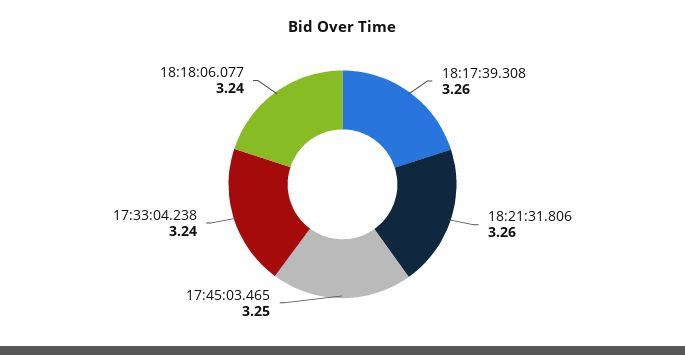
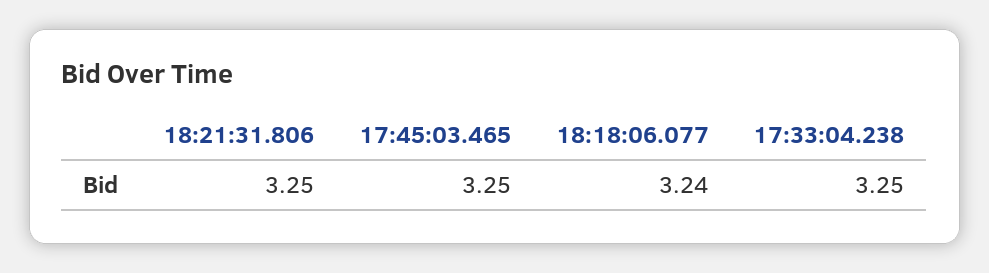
18:17:39.308: 3.26 -> none
18:21:31.806: 3.26 -> 3.25
17:33:04.238: 3.24 -> 3.25

